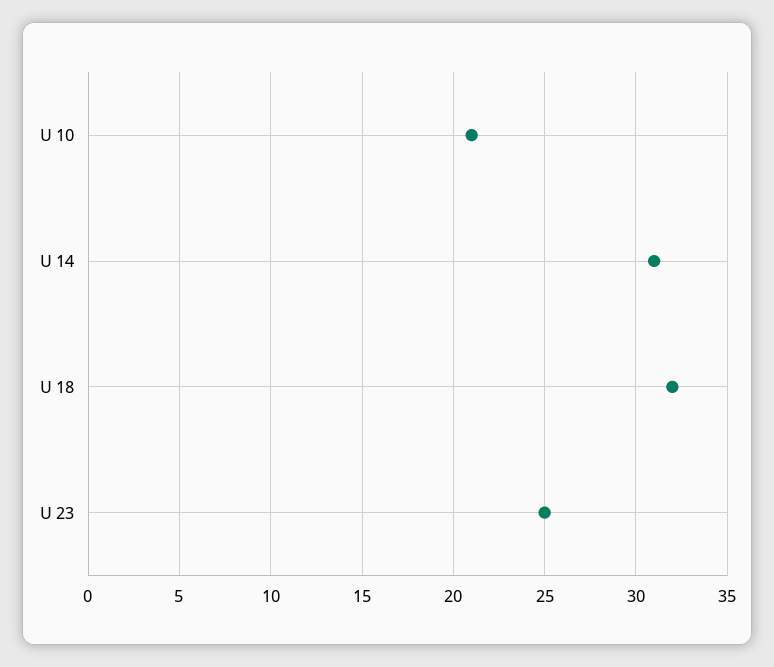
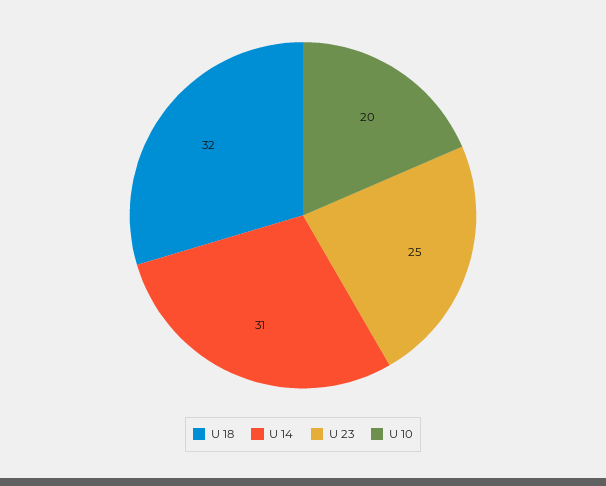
U 10: 21 -> 20

